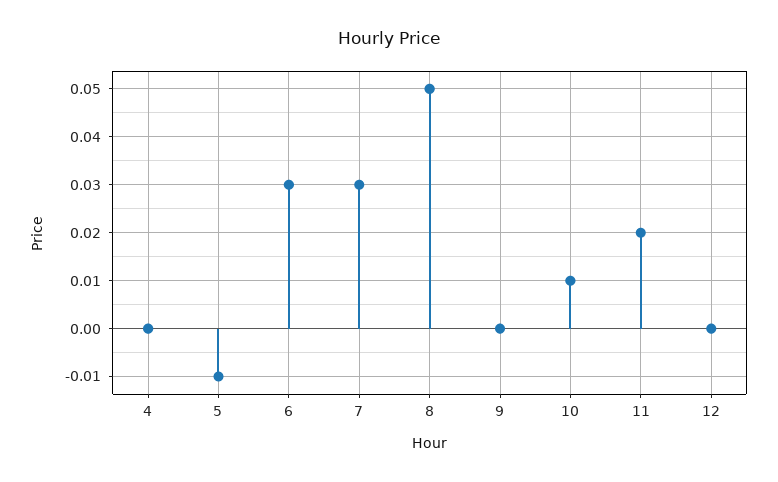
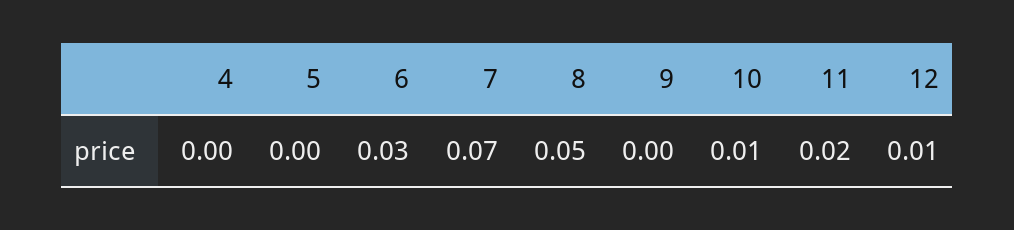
5: -0.01 -> 0
7: 0.03 -> 0.07
12: 0 -> 0.01

